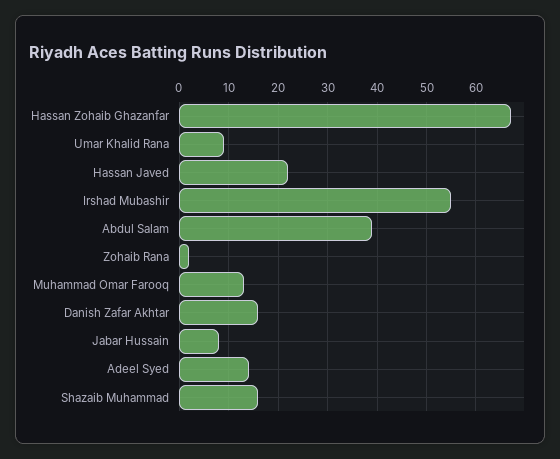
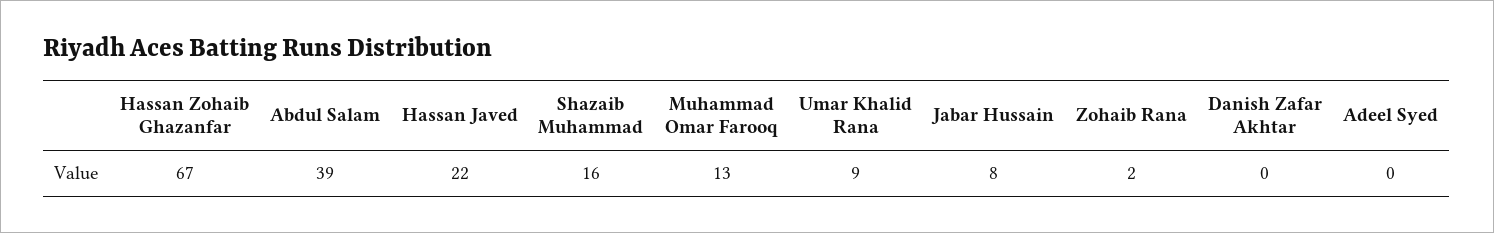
Irshad Mubashir: 55 -> none
Danish Zafar Akhtar: 15 -> 0
Adeel Syed: 15 -> 0

